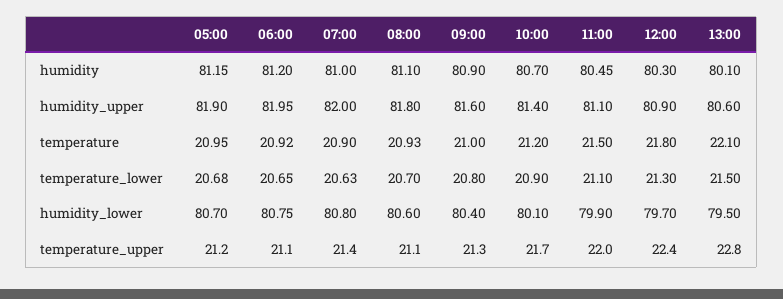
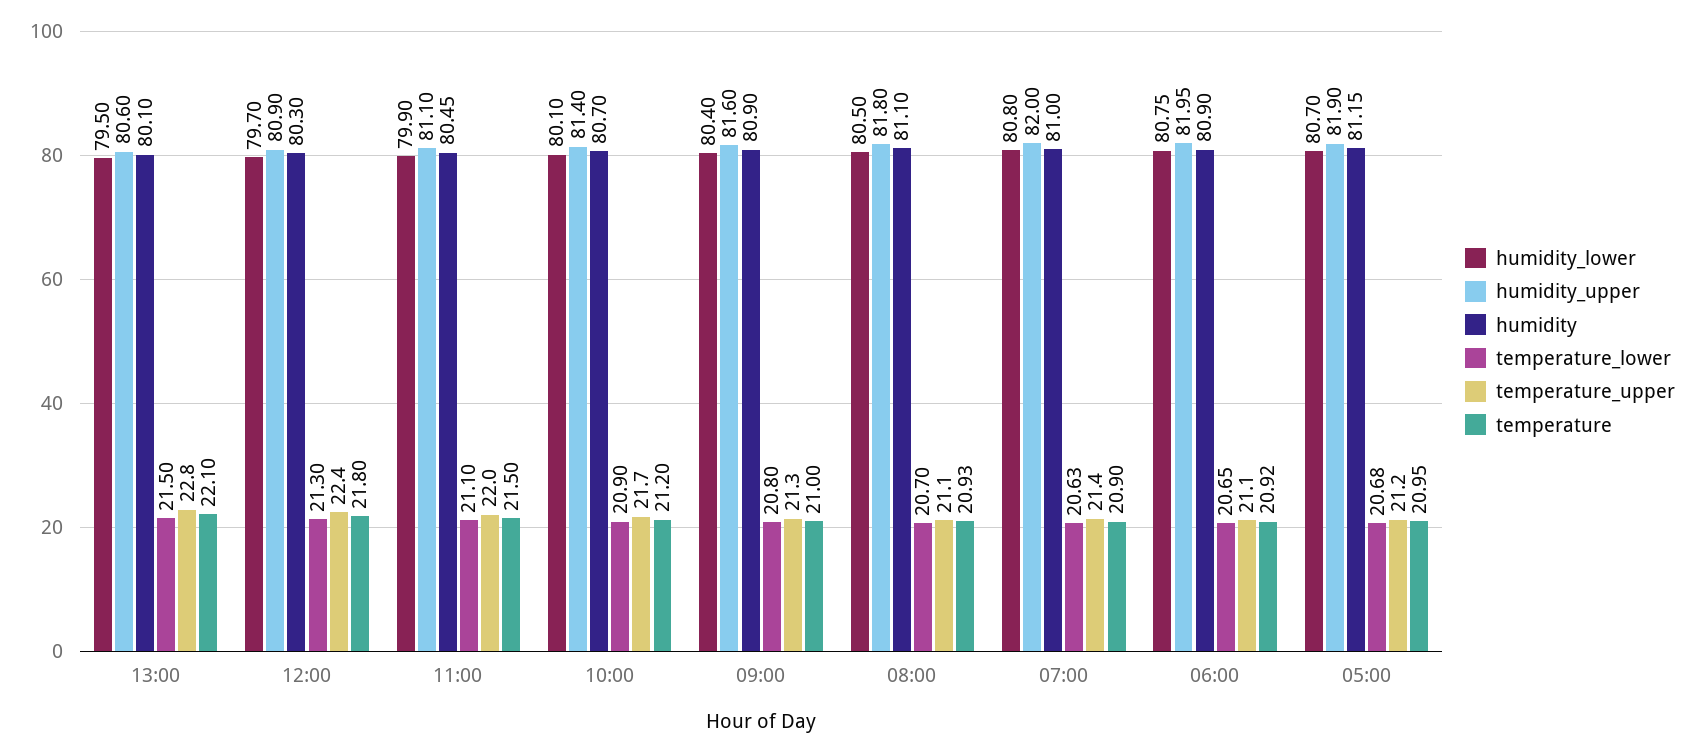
humidity, 06:00: 81.2 -> 80.9
humidity_lower, 08:00: 80.6 -> 80.5

